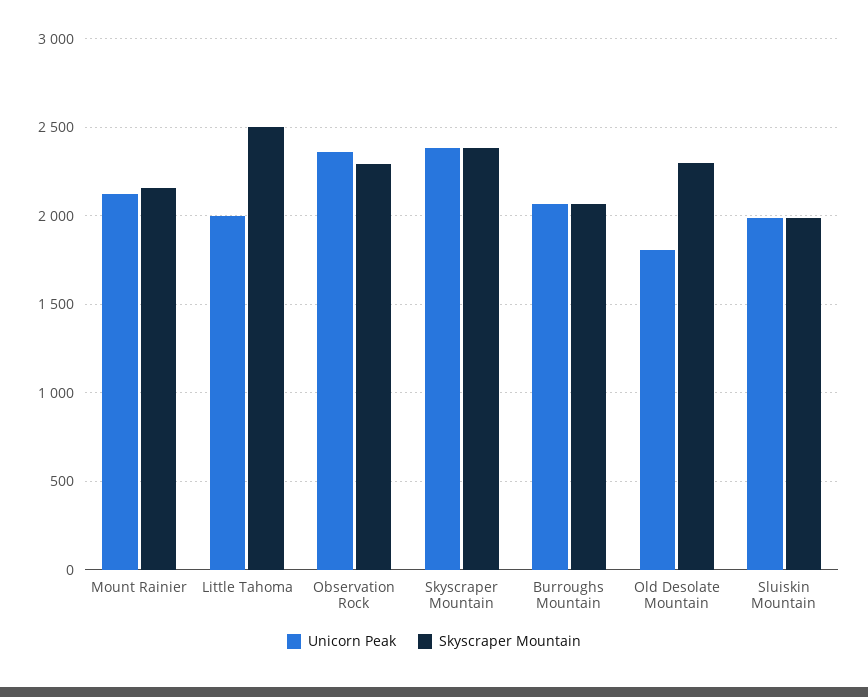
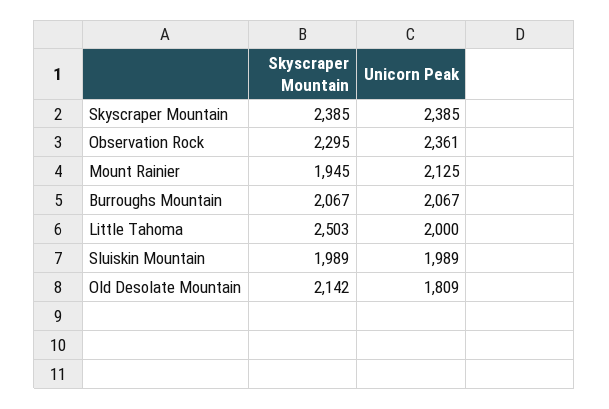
Skyscraper Mountain, Mount Rainier: 2150 -> 1945
Skyscraper Mountain, Old Desolate Mountain: 2300 -> 2142

